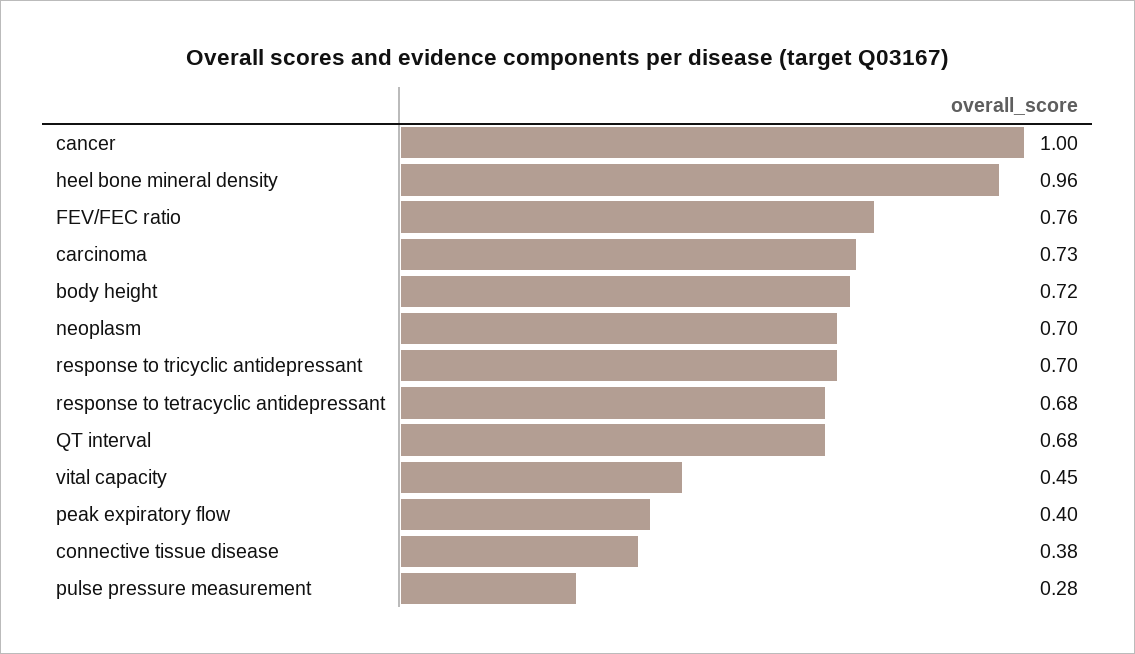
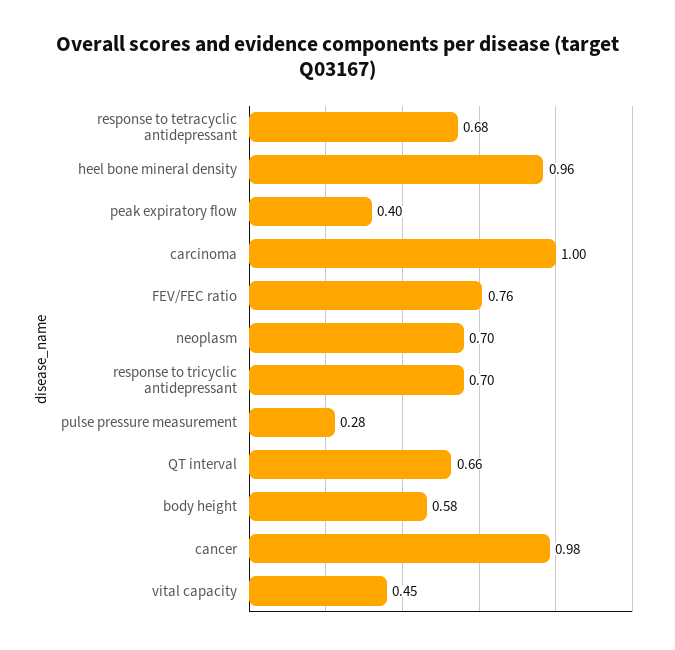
cancer: 1 -> 0.98
carcinoma: 0.73 -> 1
body height: 0.72 -> 0.58
QT interval: 0.68 -> 0.66
connective tissue disease: 0.38 -> none

